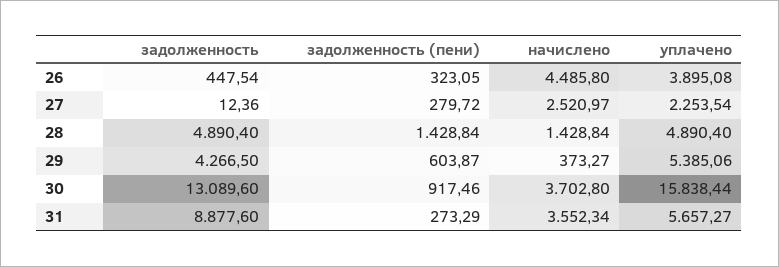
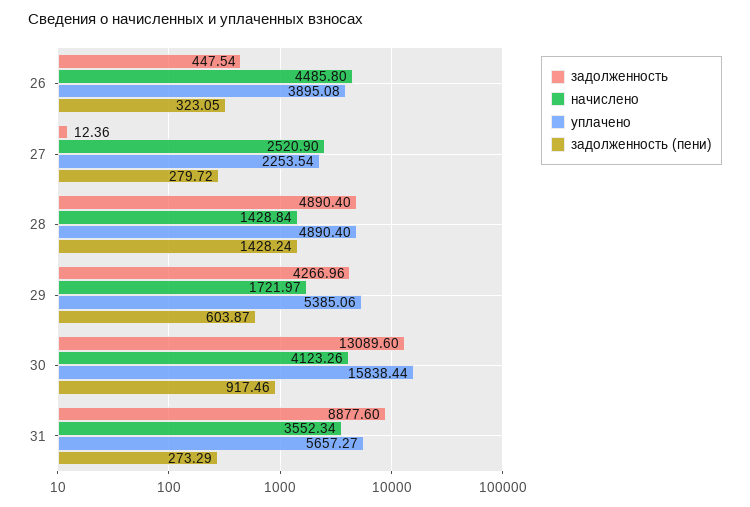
начислено, 27: 2520.97 -> 2520.9
задолженность (пени), 28: 1428.84 -> 1428.24
задолженность, 29: 4266.5 -> 4266.96
начислено, 29: 373.27 -> 1721.97
начислено, 30: 3702.8 -> 4123.26

